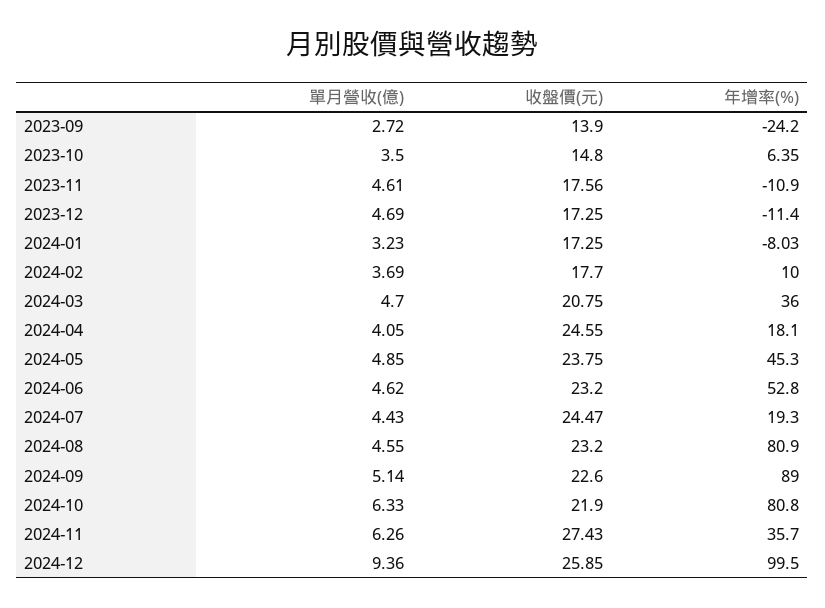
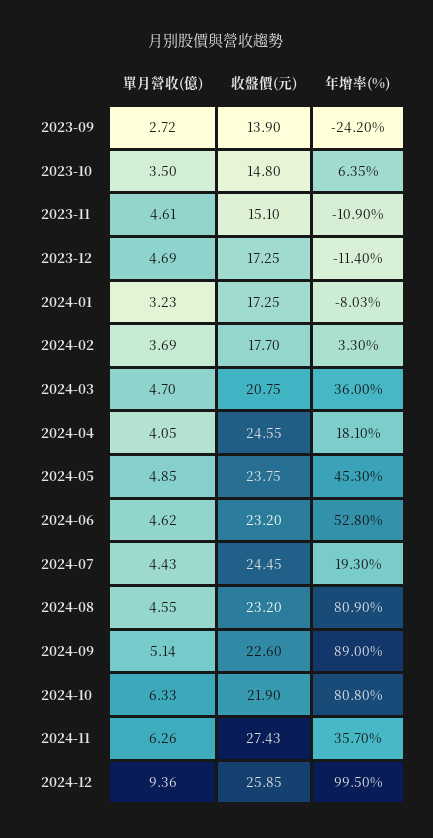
收盤價(元), 2023-11: 17.56 -> 15.1
年增率(%), 2024-02: 10 -> 3.3
收盤價(元), 2024-07: 24.47 -> 24.45

